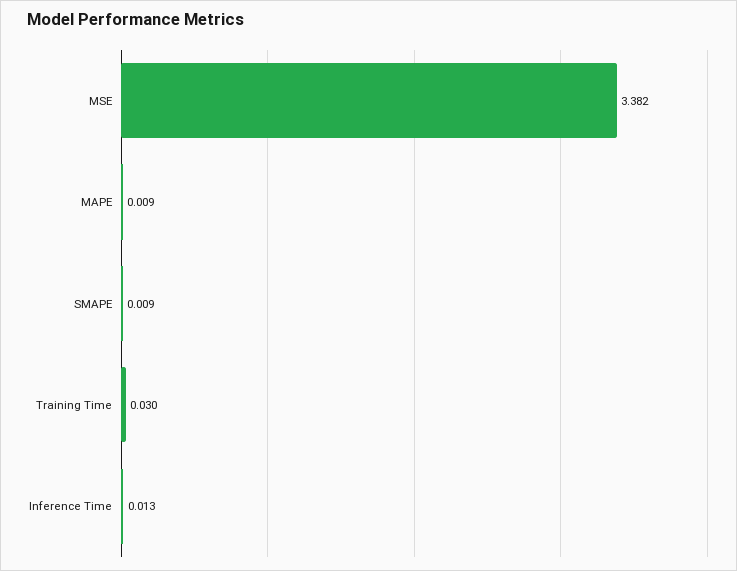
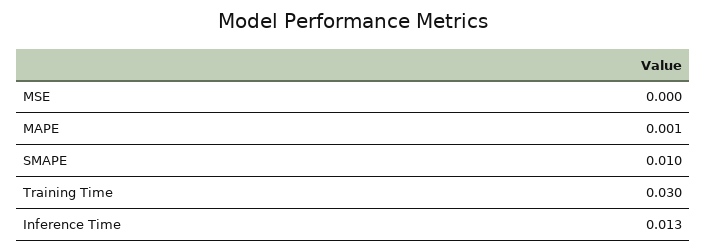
MSE: 3.382 -> 0
MAPE: 0.009 -> 0.001
SMAPE: 0.009 -> 0.01

